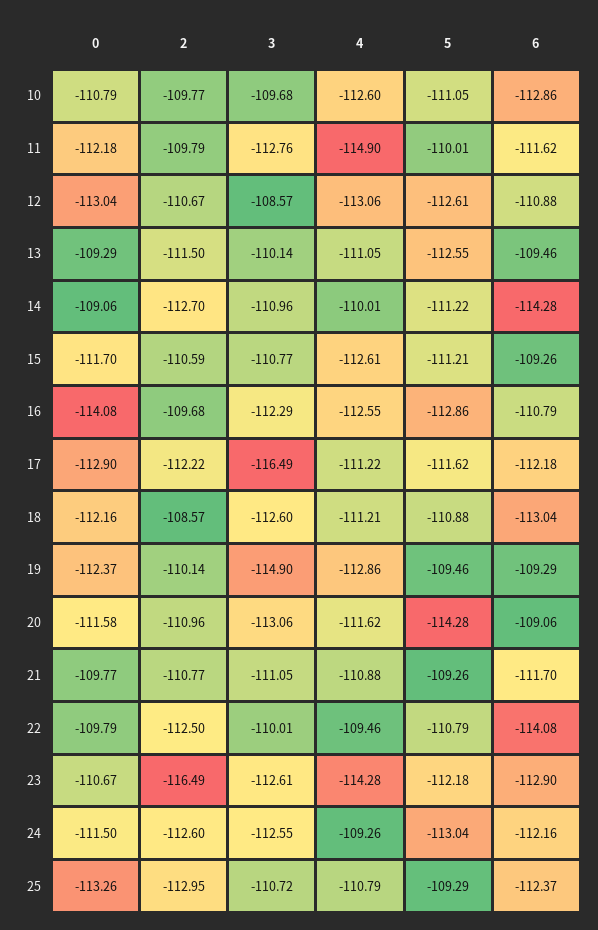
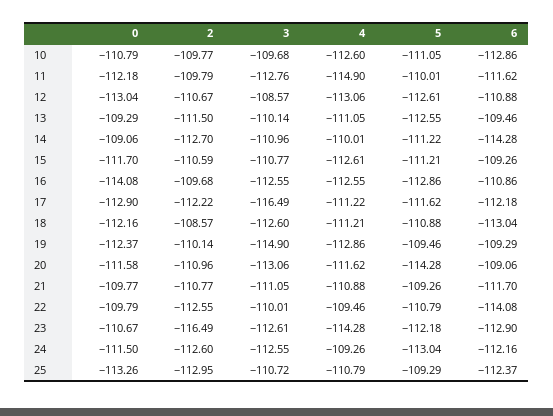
3, 16: -112.29 -> -112.55
6, 16: -110.79 -> -110.86
2, 22: -112.5 -> -112.55

